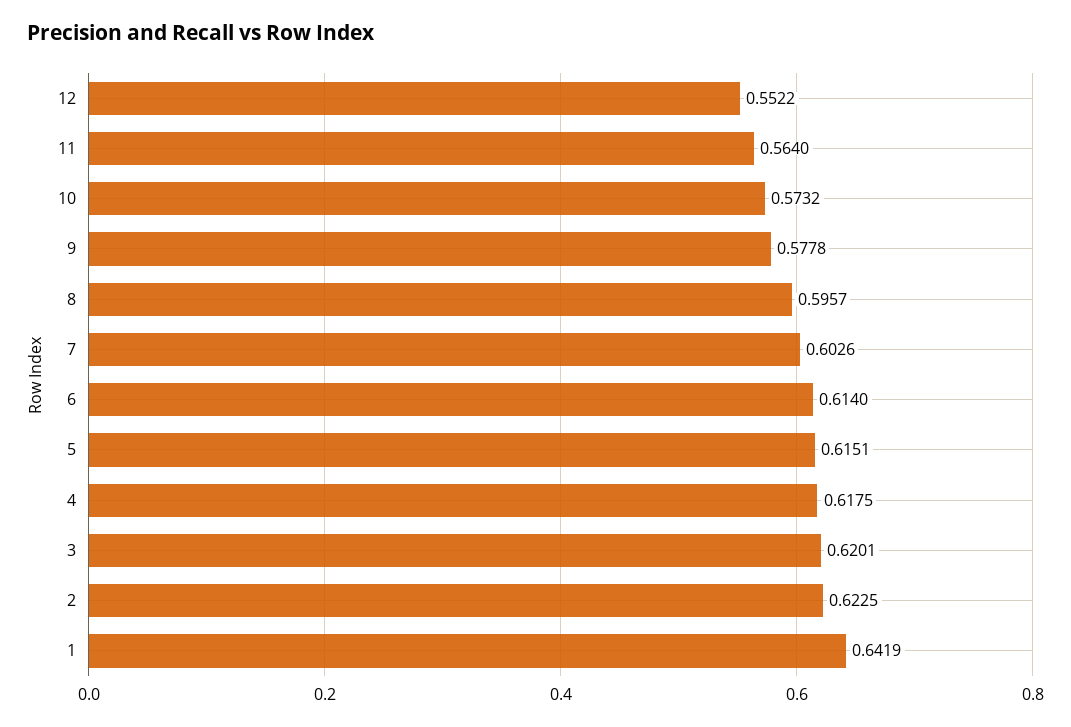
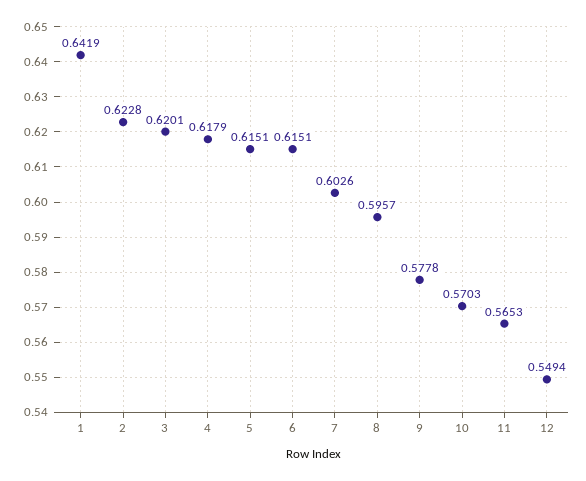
12: 0.5522 -> 0.5494
11: 0.564 -> 0.5653
10: 0.5732 -> 0.5703
6: 0.614 -> 0.6151
4: 0.6175 -> 0.6179
2: 0.6225 -> 0.6228

